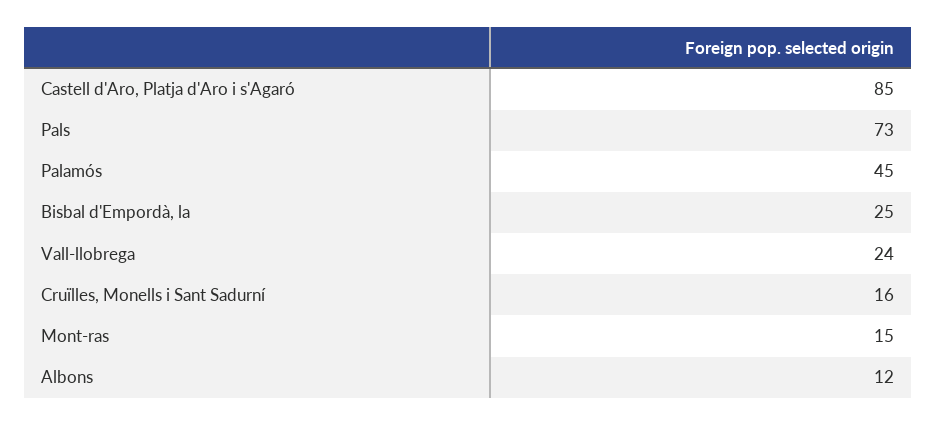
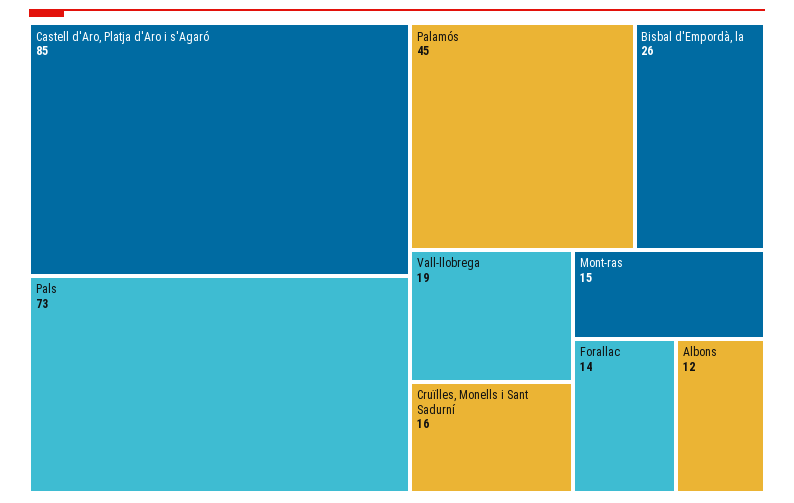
Bisbal d'Empordà, la: 25 -> 26
Vall-llobrega: 24 -> 19
Forallac: none -> 14

